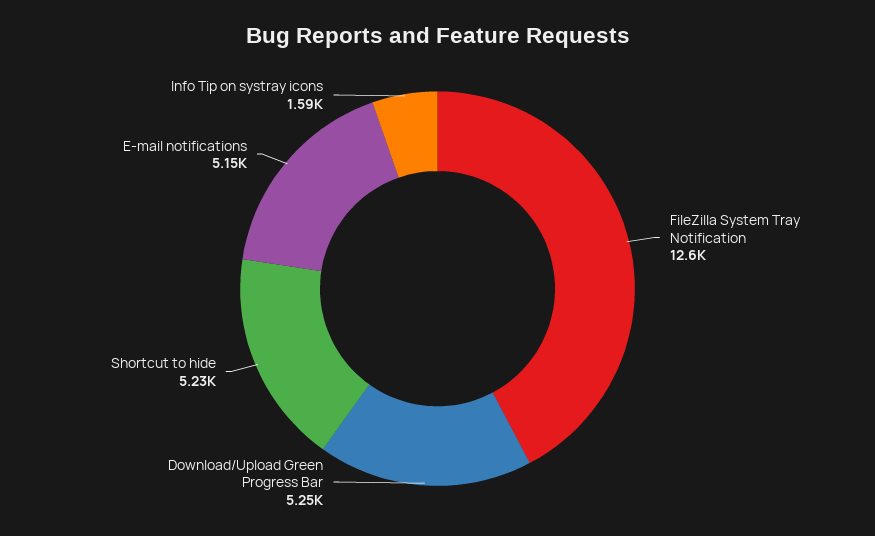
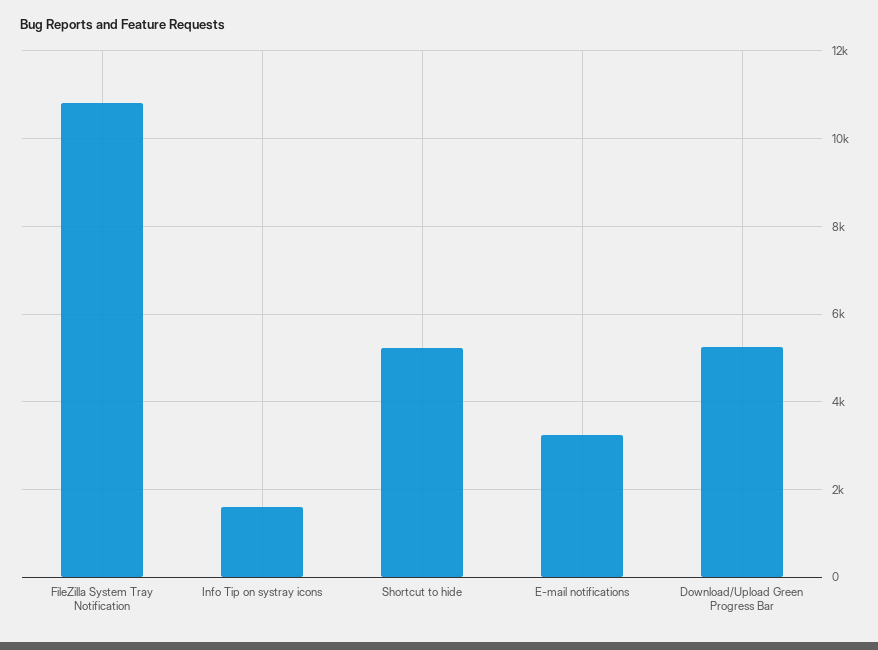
FileZilla System Tray Notification: 12600 -> 10800
E-mail notifications: 5150 -> 3200

